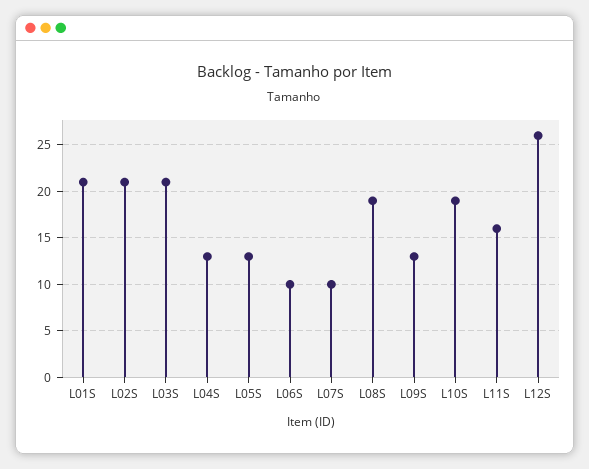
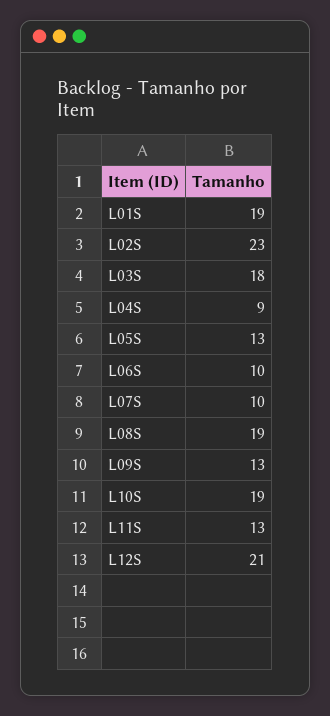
L01S: 21 -> 19
L02S: 21 -> 23
L03S: 21 -> 18
L04S: 13 -> 9
L11S: 16 -> 13
L12S: 26 -> 21

